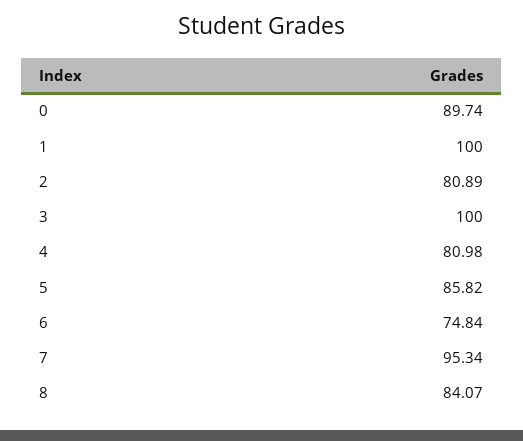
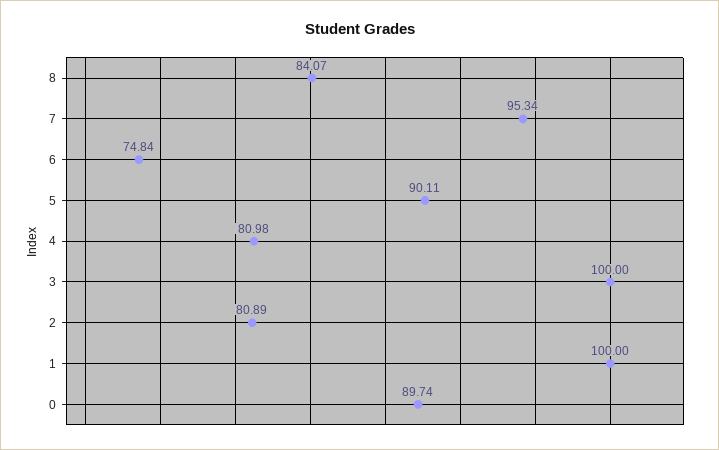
5: 85.82 -> 90.11

